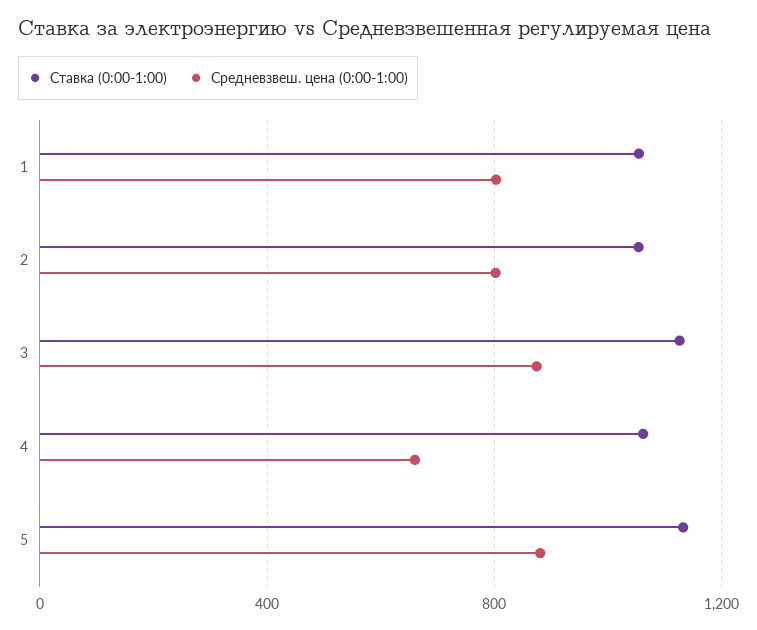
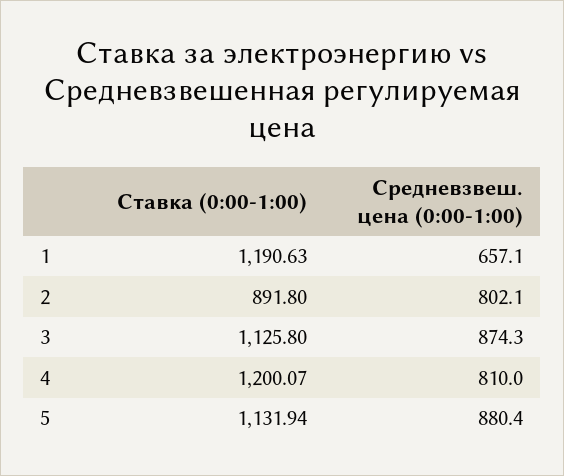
Ставка (0:00-1:00), 1: 1050 -> 1190.63
Средневзвеш. цена (0:00-1:00), 1: 800 -> 657.1
Ставка (0:00-1:00), 2: 1050 -> 891.8
Ставка (0:00-1:00), 4: 1050 -> 1200.07
Средневзвеш. цена (0:00-1:00), 4: 650 -> 810

